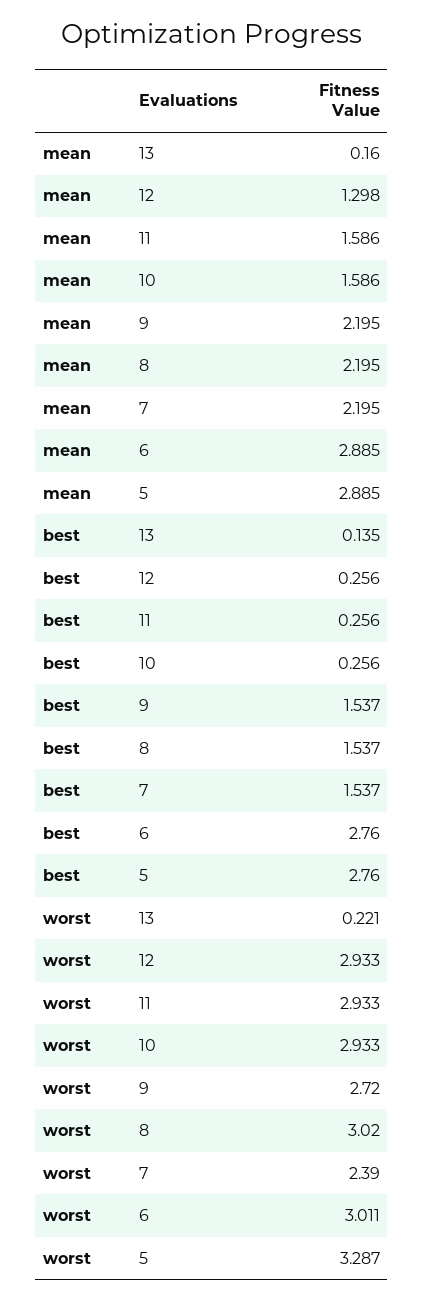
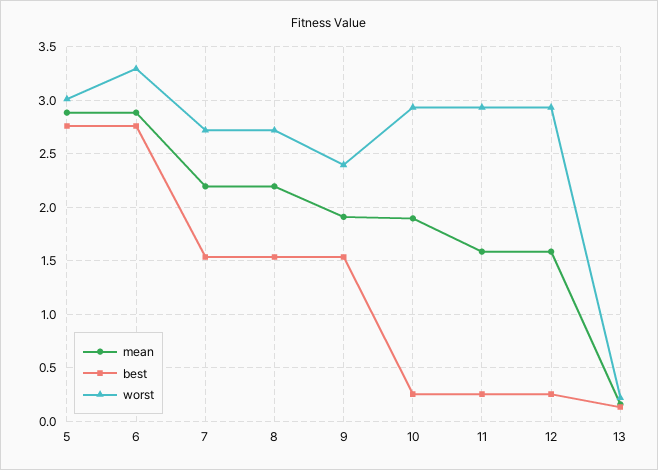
mean, 12: 1.298 -> 1.6
mean, 10: 1.586 -> 1.9
mean, 9: 2.195 -> 1.9
worst, 9: 2.72 -> 2.4
worst, 8: 3.02 -> 2.7
worst, 7: 2.39 -> 2.7
worst, 6: 3.011 -> 3.3
worst, 5: 3.287 -> 3

